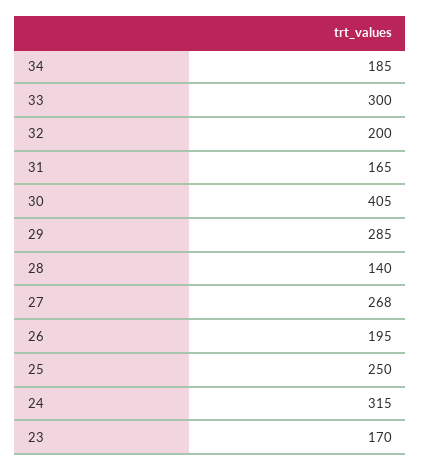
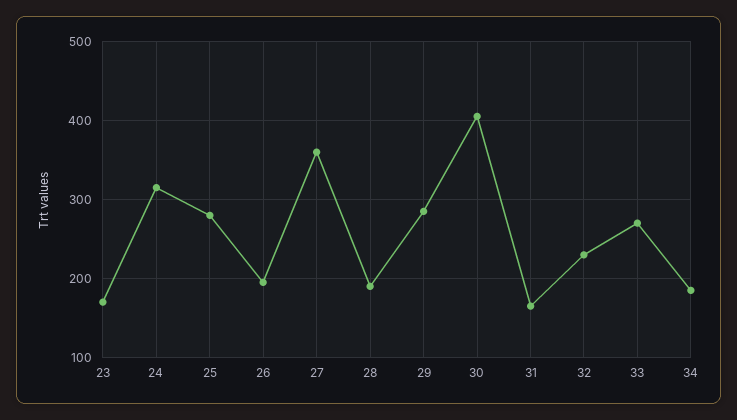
33: 300 -> 270
32: 200 -> 230
28: 140 -> 190
27: 268 -> 360
25: 250 -> 280

